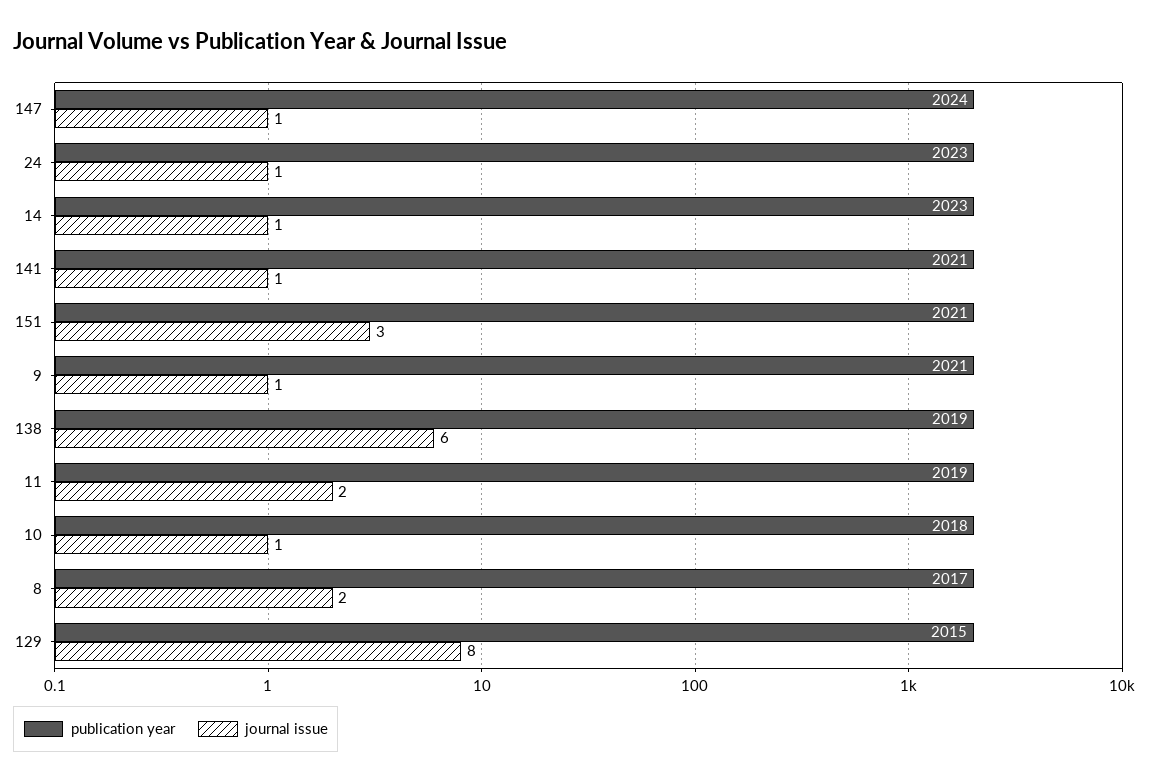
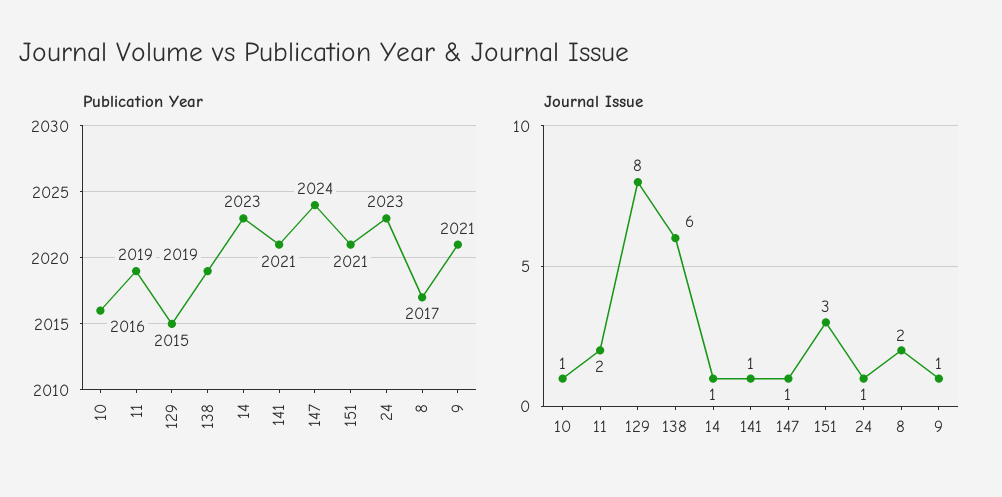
publication year, 10: 2018 -> 2016

